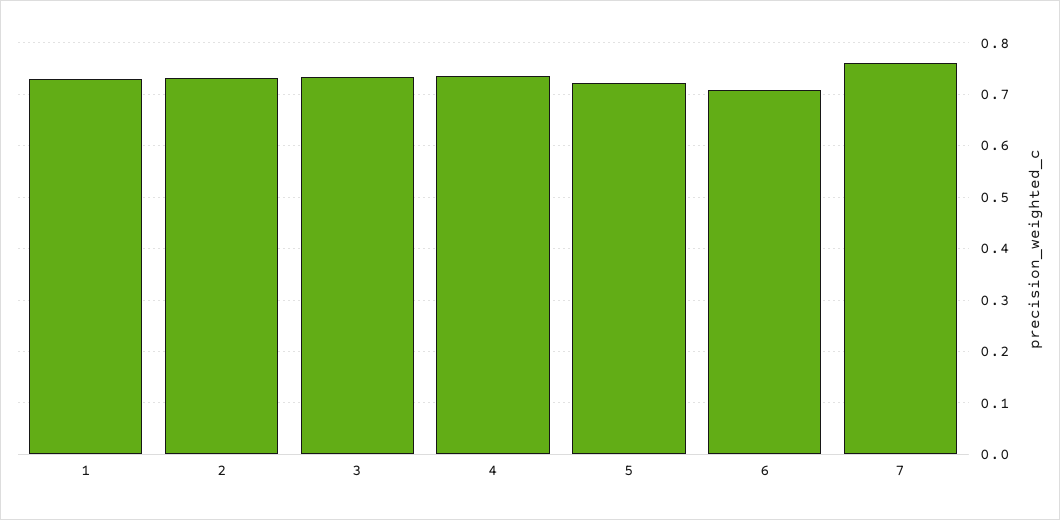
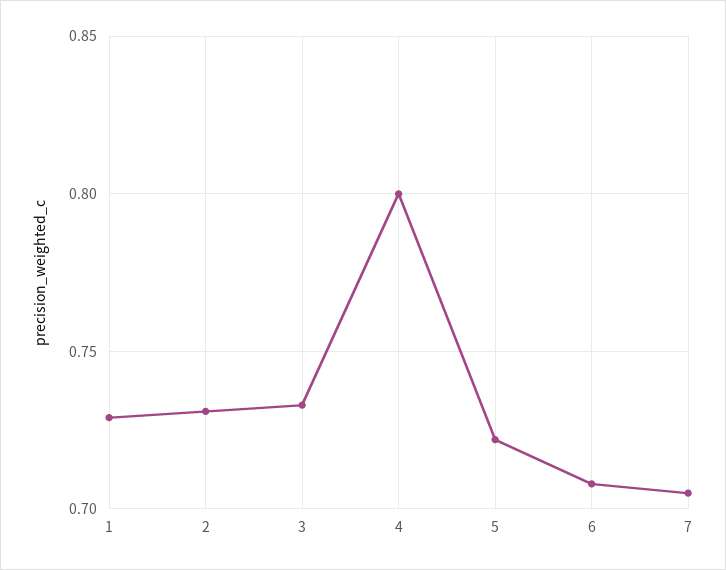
4: 0.74 -> 0.8
7: 0.76 -> 0.705

